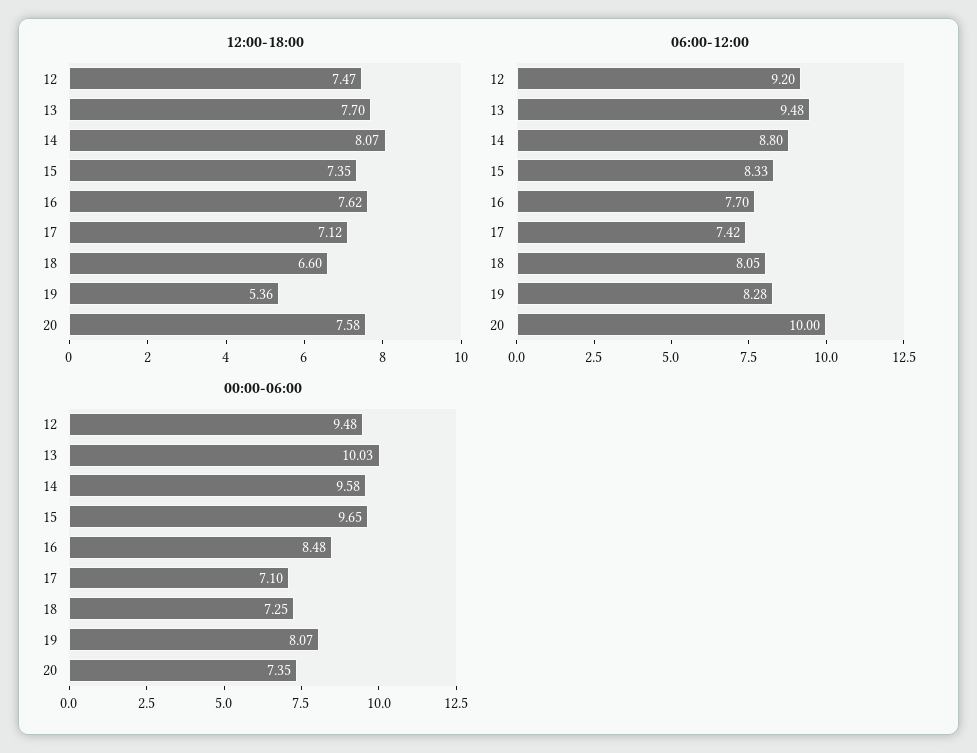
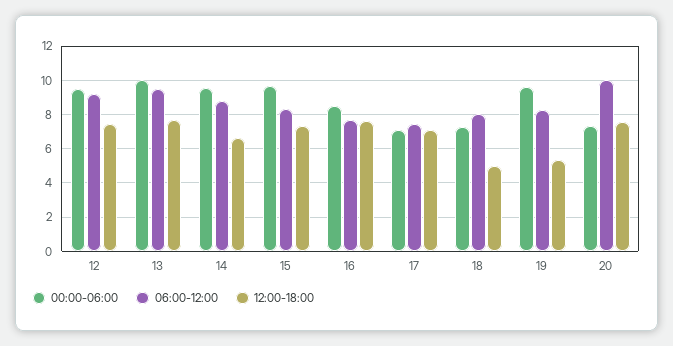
12:00-18:00, 14: 8.07 -> 6.5
12:00-18:00, 18: 6.6 -> 5
00:00-06:00, 19: 8.07 -> 9.5

